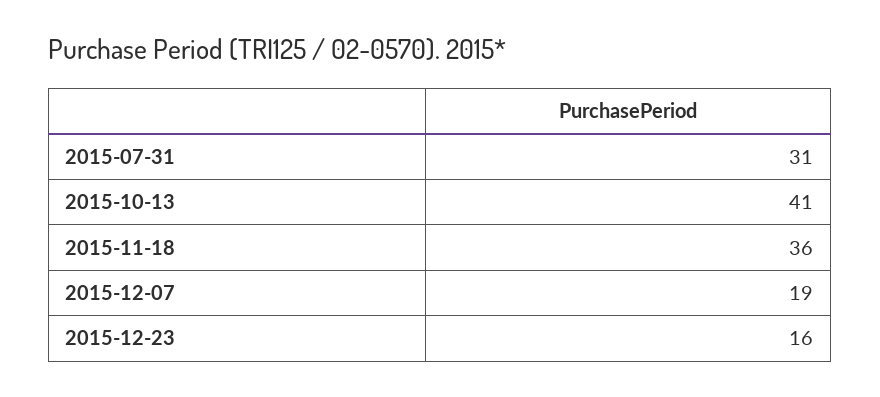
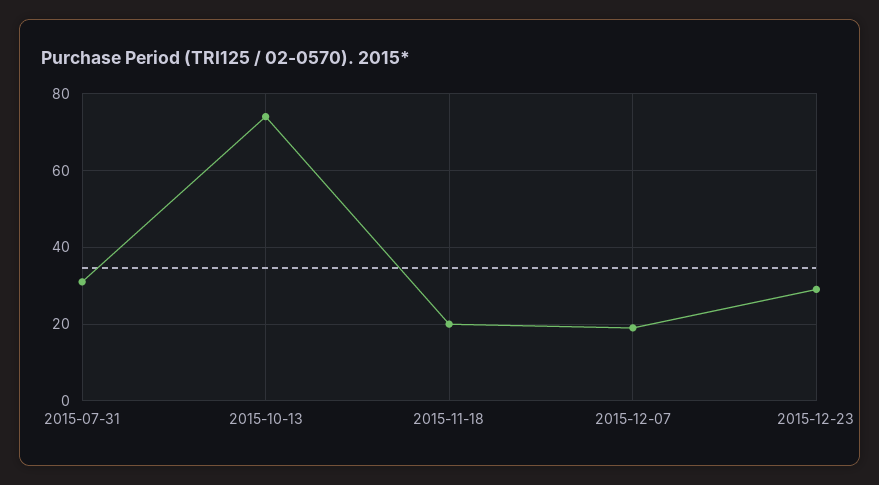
2015-10-13: 41 -> 75
2015-11-18: 36 -> 20
2015-12-23: 16 -> 30

